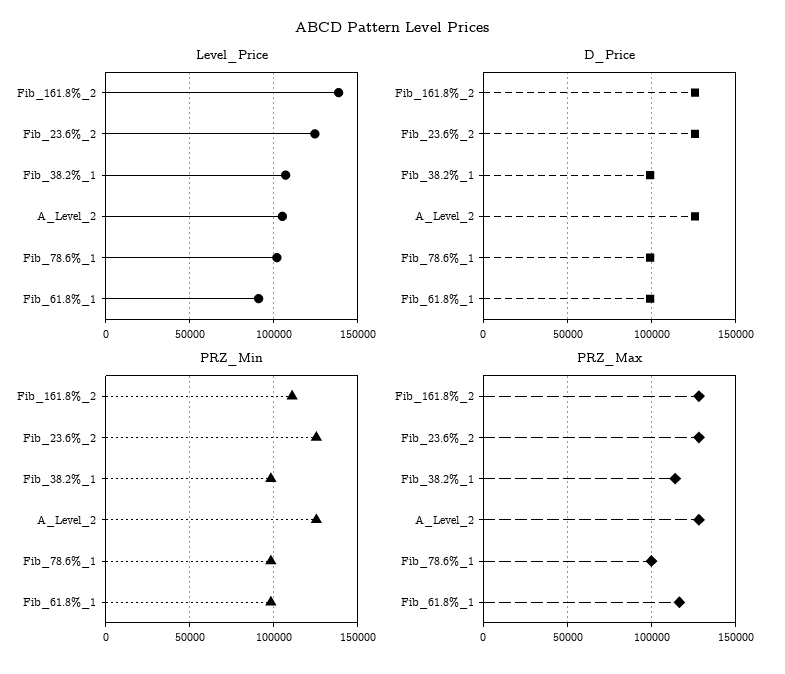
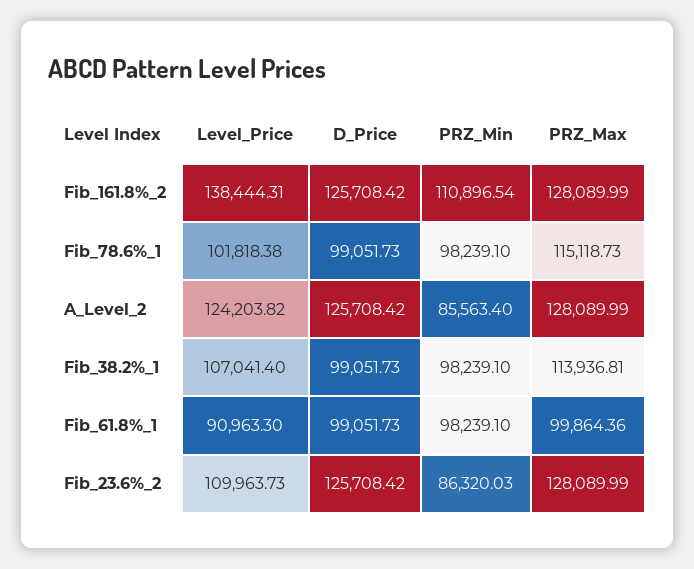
Level_Price, Fib_23.6%_2: 125000 -> 109963.73
Level_Price, A_Level_2: 105000 -> 124203.82
PRZ_Min, Fib_23.6%_2: 125000 -> 86320.03
PRZ_Min, A_Level_2: 125000 -> 85563.4
PRZ_Max, Fib_78.6%_1: 100000 -> 115118.73
PRZ_Max, Fib_61.8%_1: 115000 -> 99864.36

